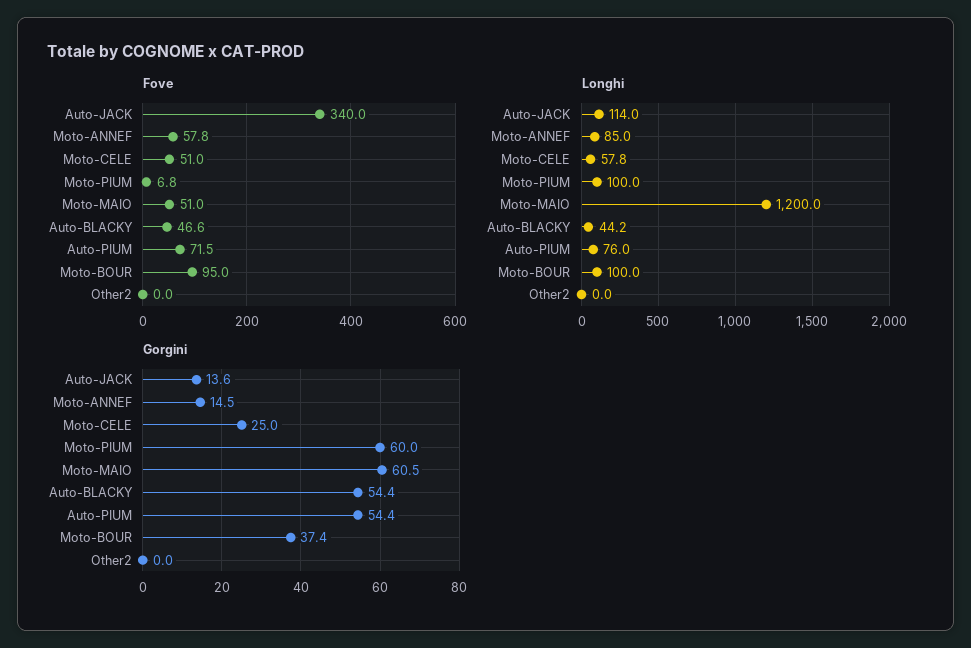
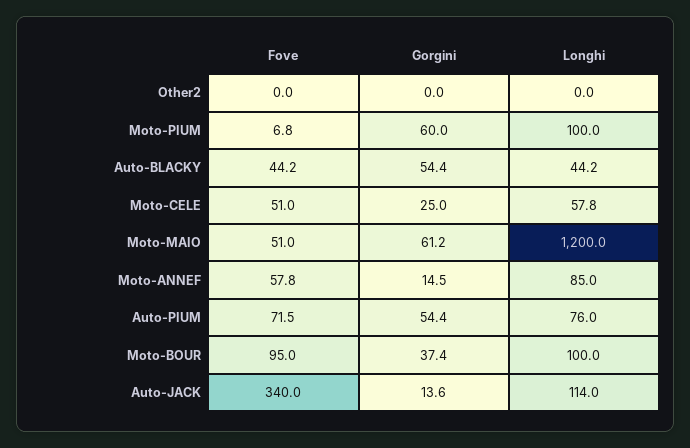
Fove, Auto-BLACKY: 46.6 -> 44.2
Gorgini, Moto-MAIO: 60.5 -> 61.2

